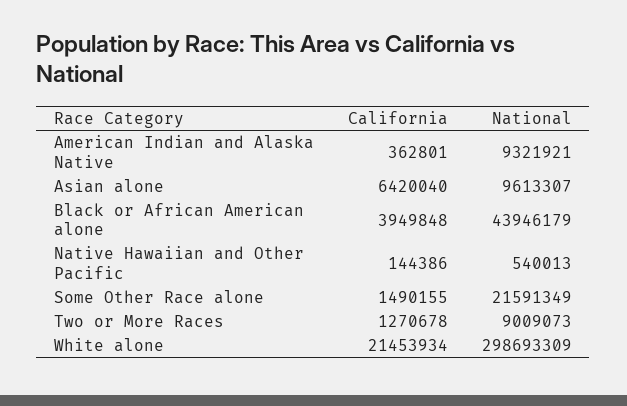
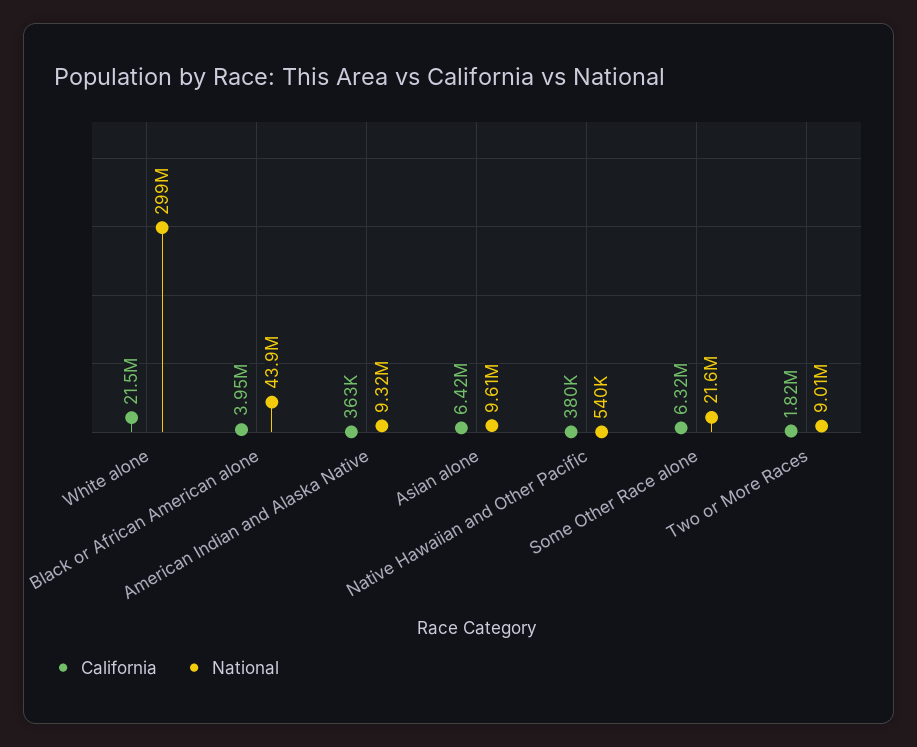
California, Native Hawaiian and Other Pacific: 144386 -> 380000
California, Some Other Race alone: 1490155 -> 6320000
California, Two or More Races: 1270678 -> 1820000

